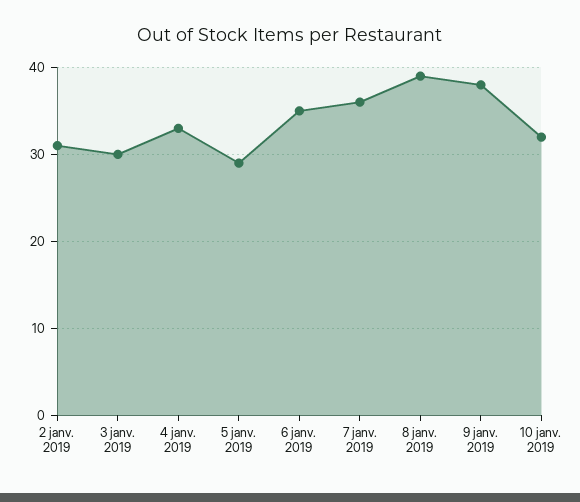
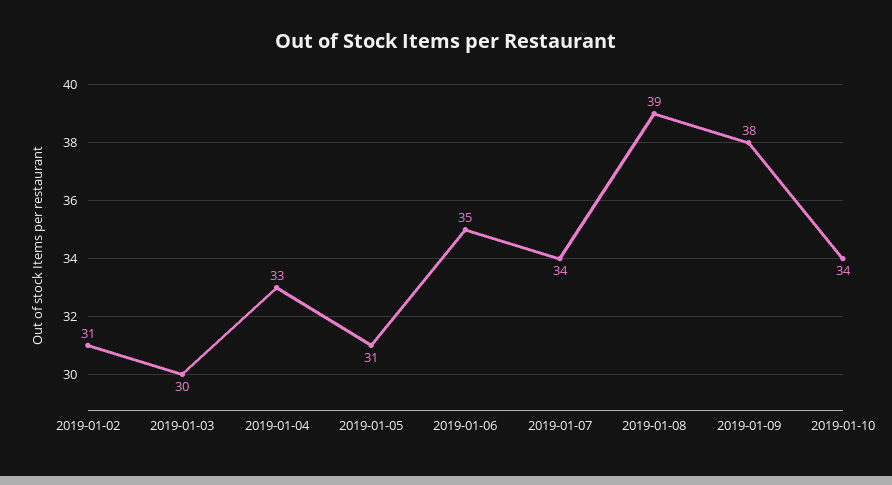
5 janv. 2019: 29 -> 31
7 janv. 2019: 36 -> 34
10 janv. 2019: 32 -> 34

